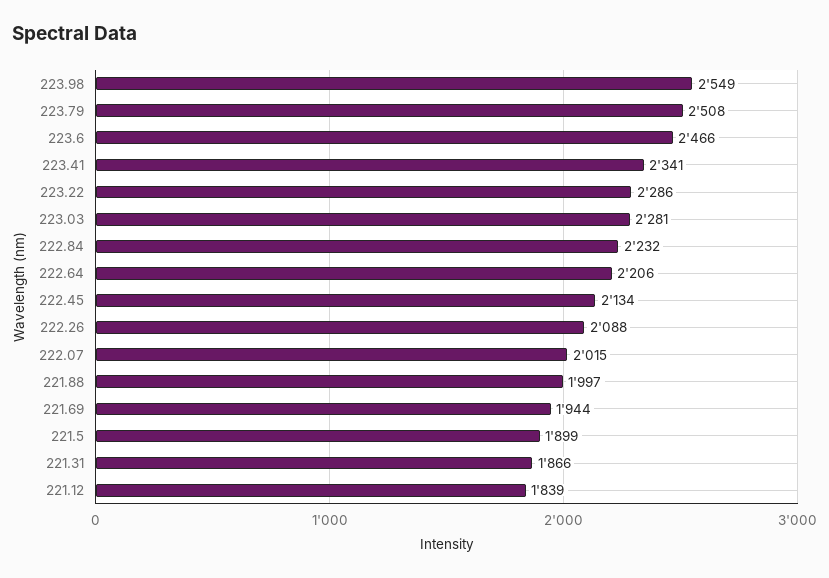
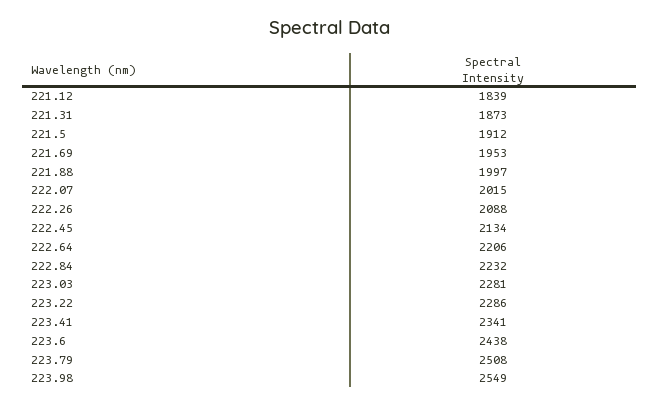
223.6: 2466 -> 2438
221.69: 1944 -> 1953
221.5: 1899 -> 1912
221.31: 1866 -> 1873

